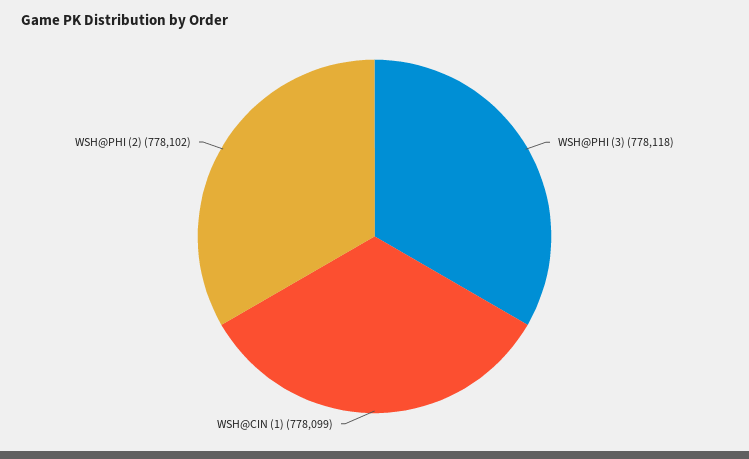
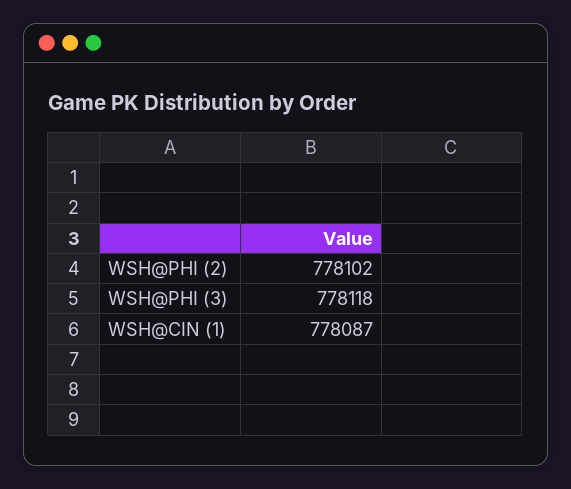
WSH@CIN (1): 778099 -> 778087

